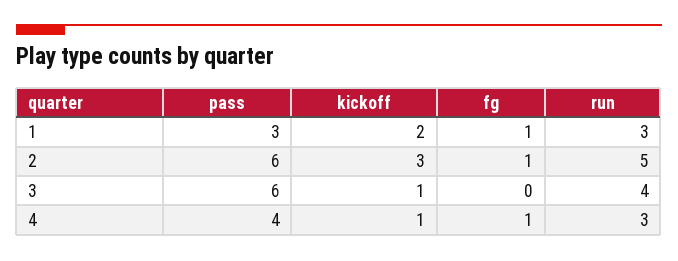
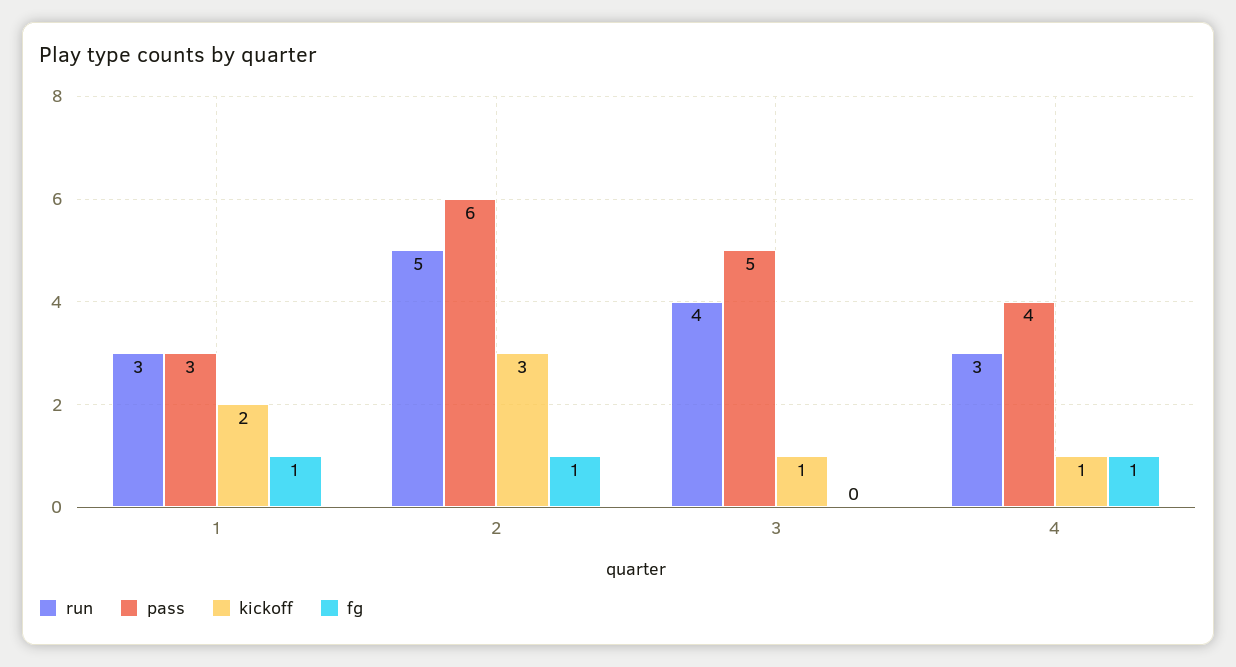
pass, 3: 6 -> 5

